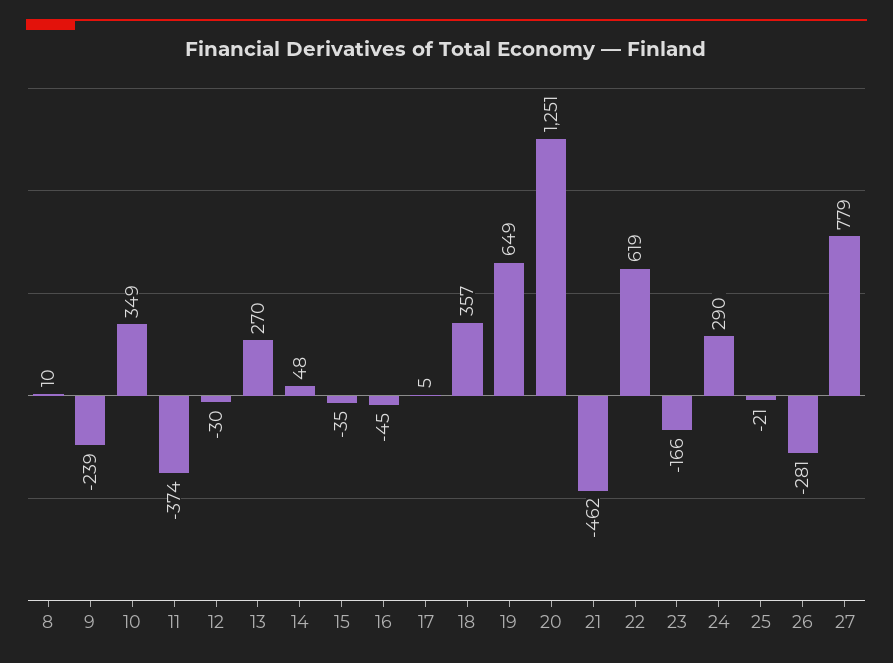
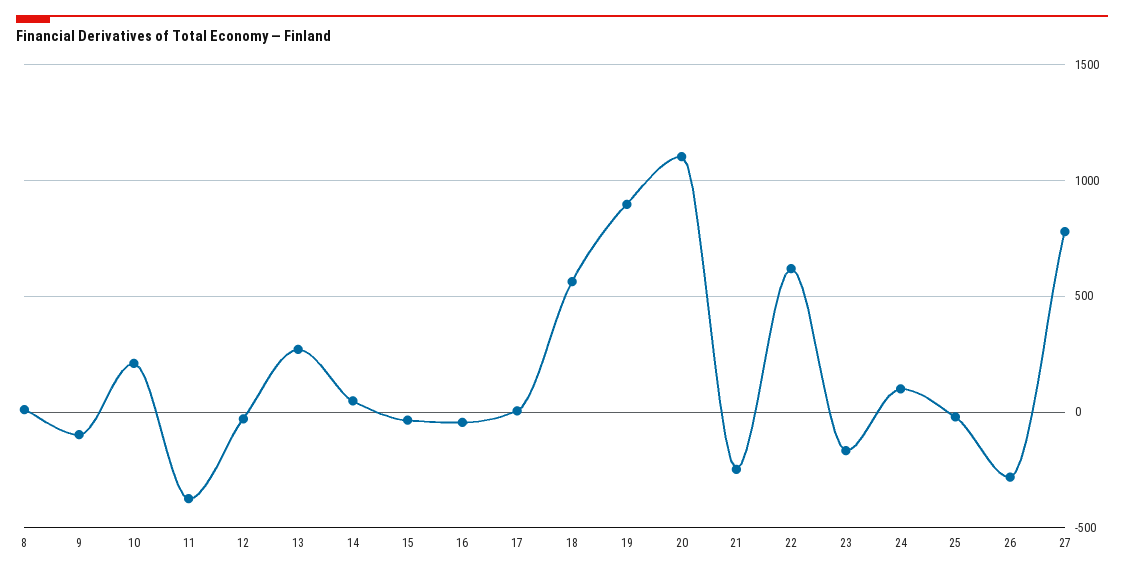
9: -239 -> -100
10: 349 -> 200
18: 357 -> 550
19: 649 -> 900
20: 1251 -> 1100
21: -462 -> -250
24: 290 -> 100

